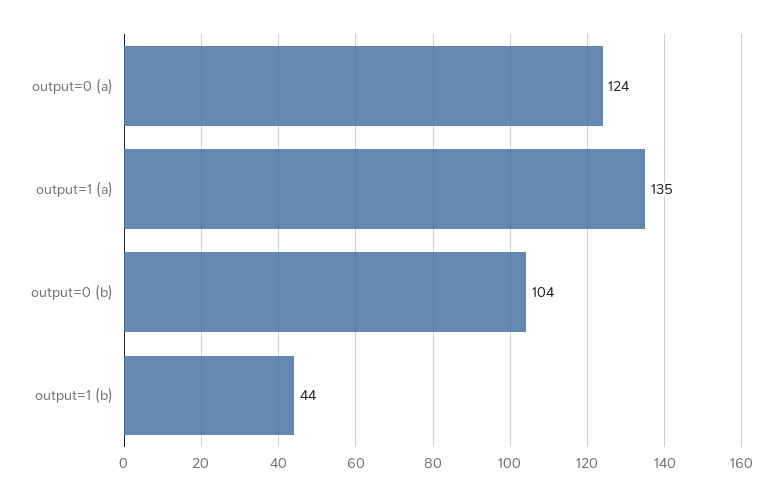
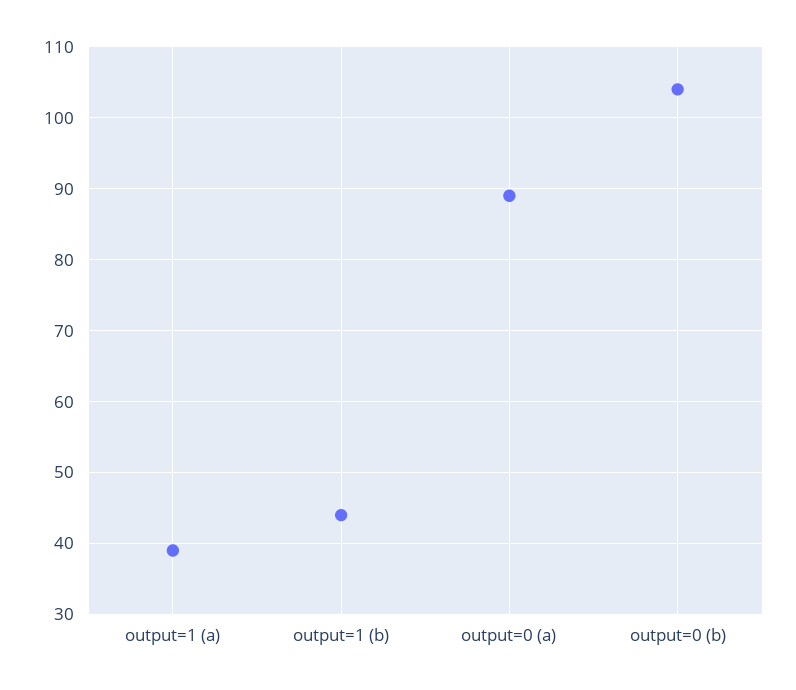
output=0 (a): 124 -> 89
output=1 (a): 135 -> 39

